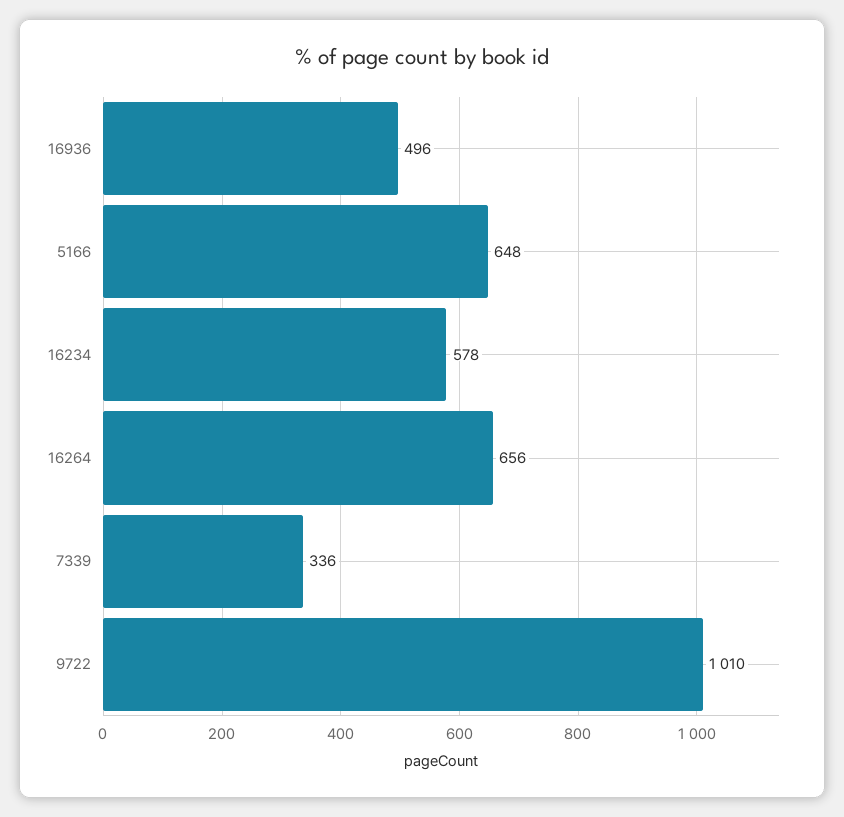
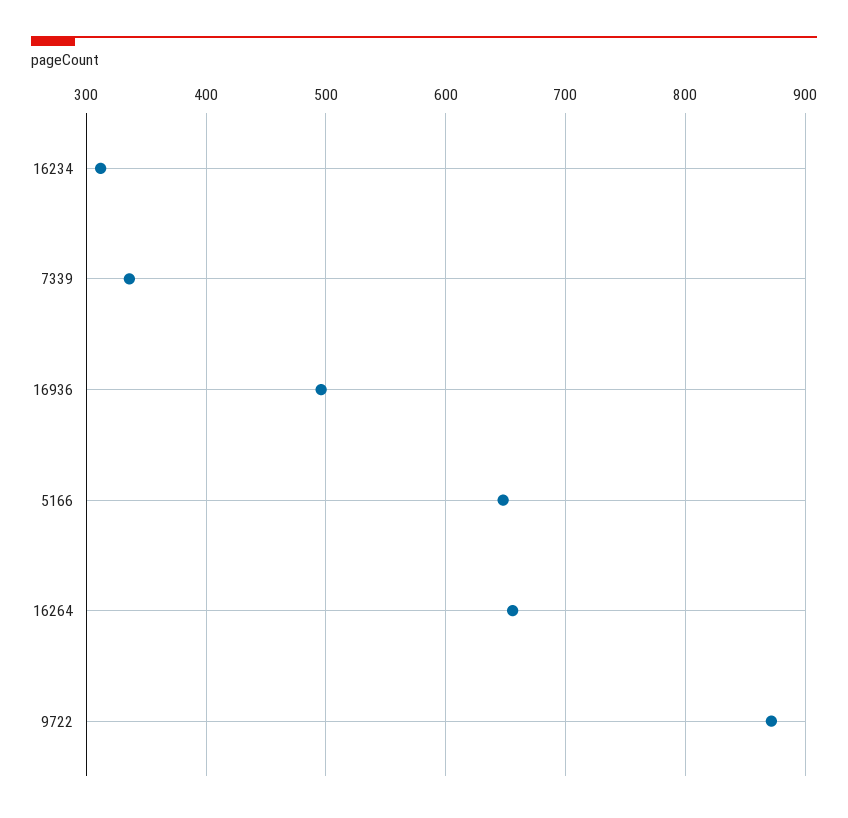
16234: 578 -> 310
9722: 1010 -> 870

